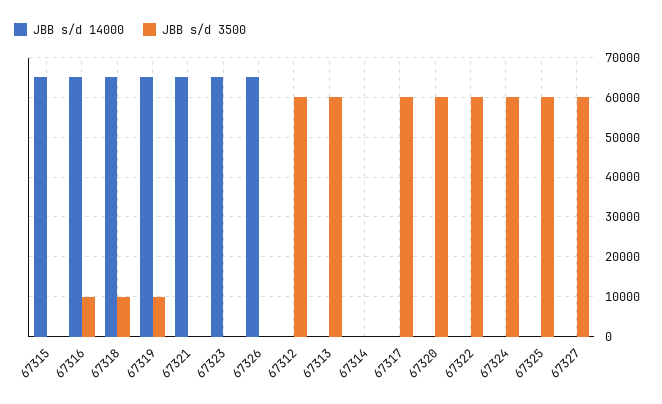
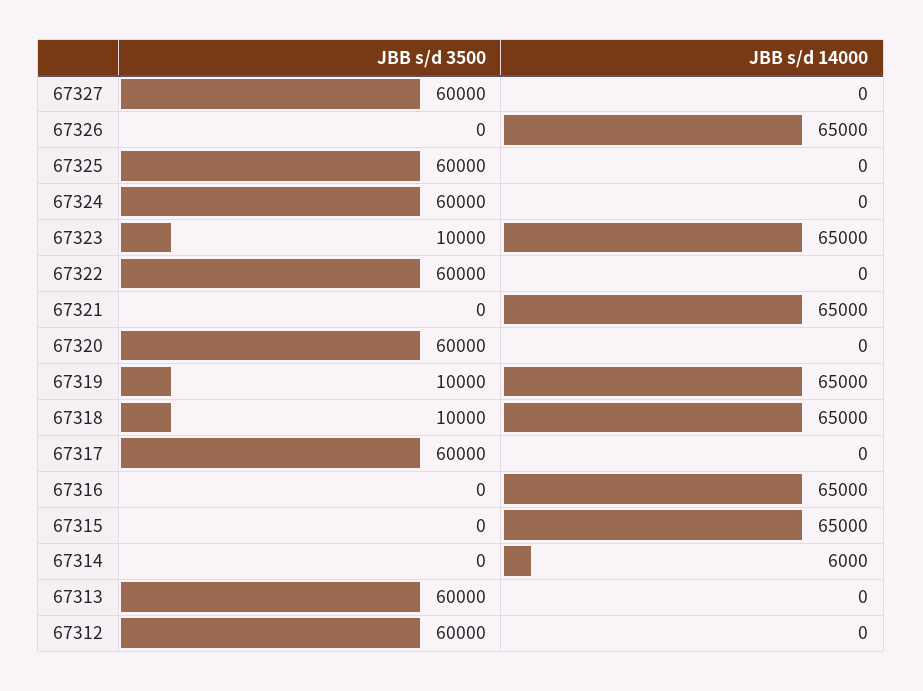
JBB s/d 3500, 67316: 10000 -> 0
JBB s/d 3500, 67323: 0 -> 10000
JBB s/d 14000, 67314: 0 -> 6000

